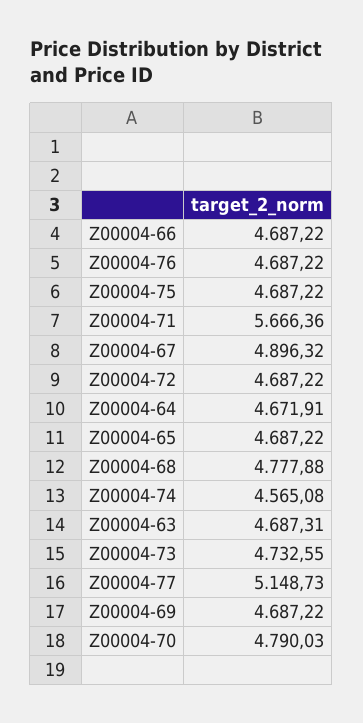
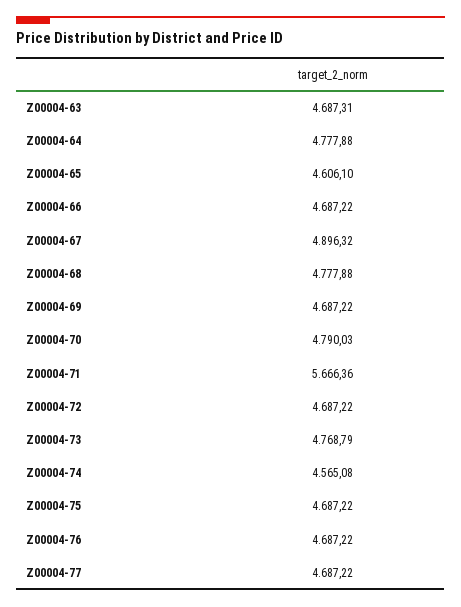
Z00004-64: 4671.91 -> 4777.88
Z00004-65: 4687.22 -> 4606.1
Z00004-73: 4732.55 -> 4768.79
Z00004-77: 5148.73 -> 4687.22

